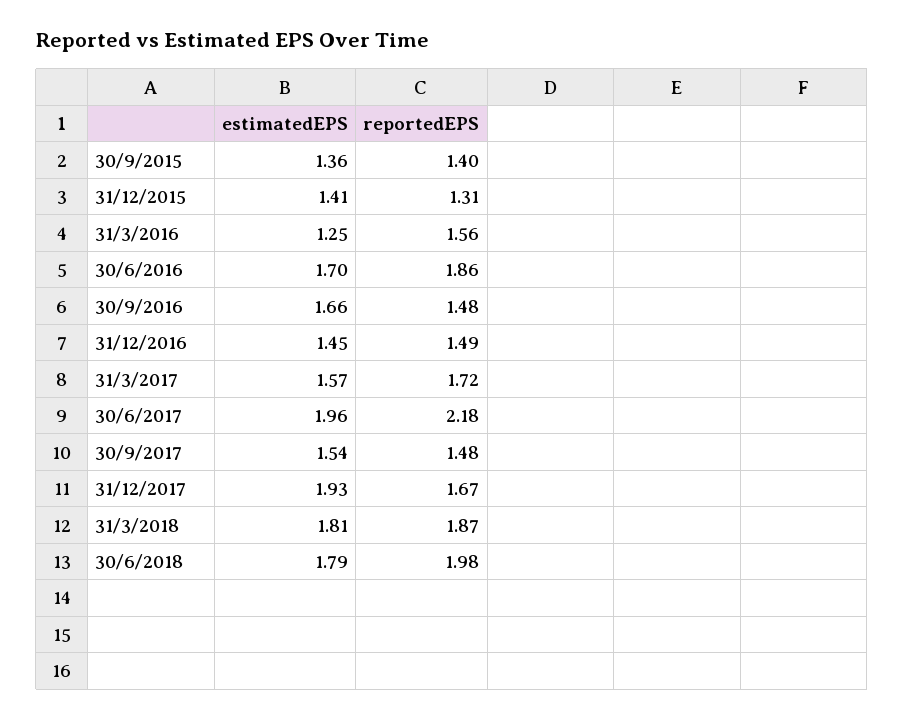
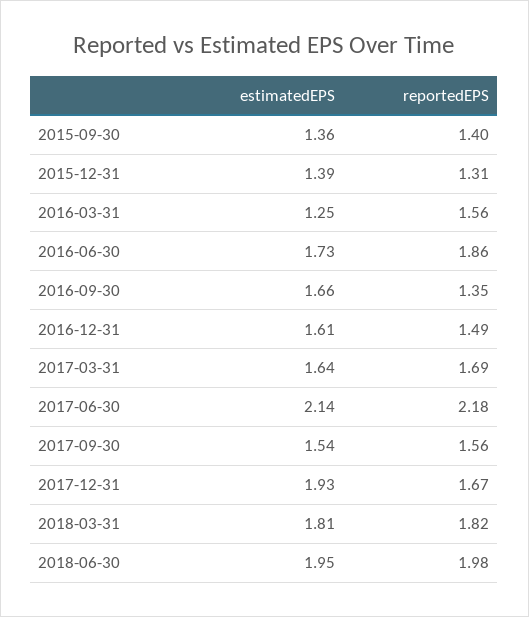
estimatedEPS, 31/12/2015: 1.41 -> 1.39
estimatedEPS, 30/6/2016: 1.7 -> 1.73
reportedEPS, 30/9/2016: 1.48 -> 1.35
estimatedEPS, 31/12/2016: 1.45 -> 1.61
estimatedEPS, 31/3/2017: 1.57 -> 1.64
reportedEPS, 31/3/2017: 1.72 -> 1.69
estimatedEPS, 30/6/2017: 1.96 -> 2.14
reportedEPS, 30/9/2017: 1.48 -> 1.56
reportedEPS, 31/3/2018: 1.87 -> 1.82
estimatedEPS, 30/6/2018: 1.79 -> 1.95

